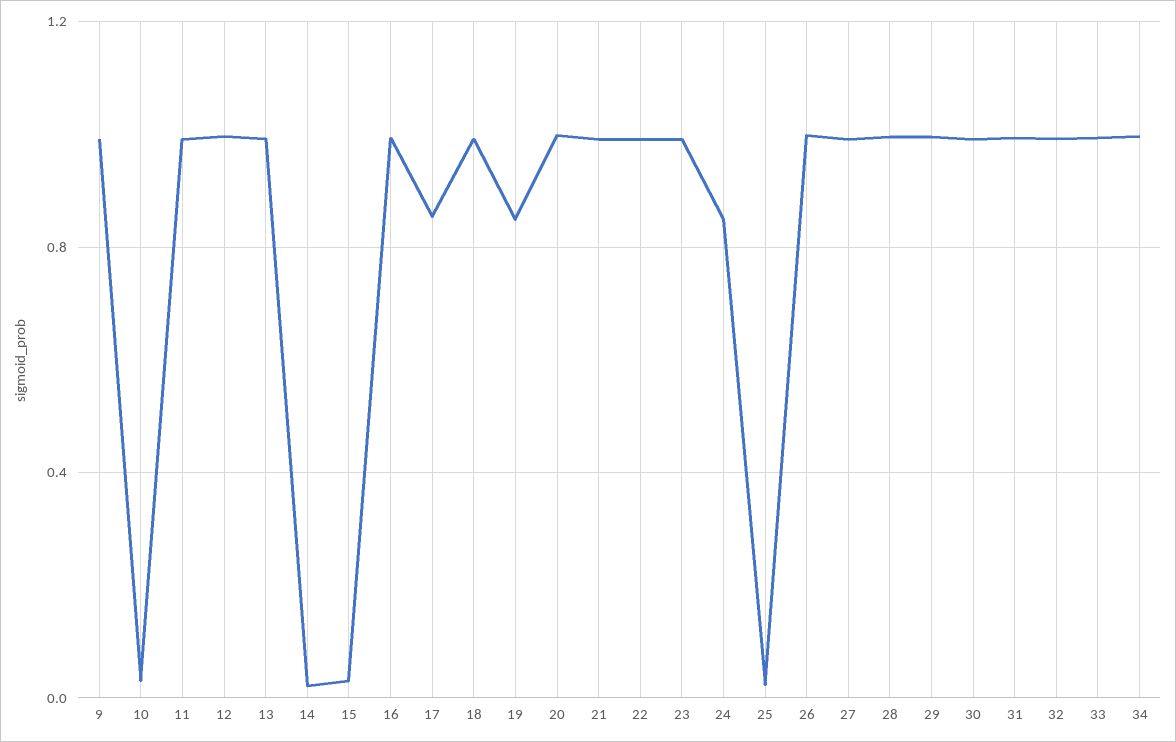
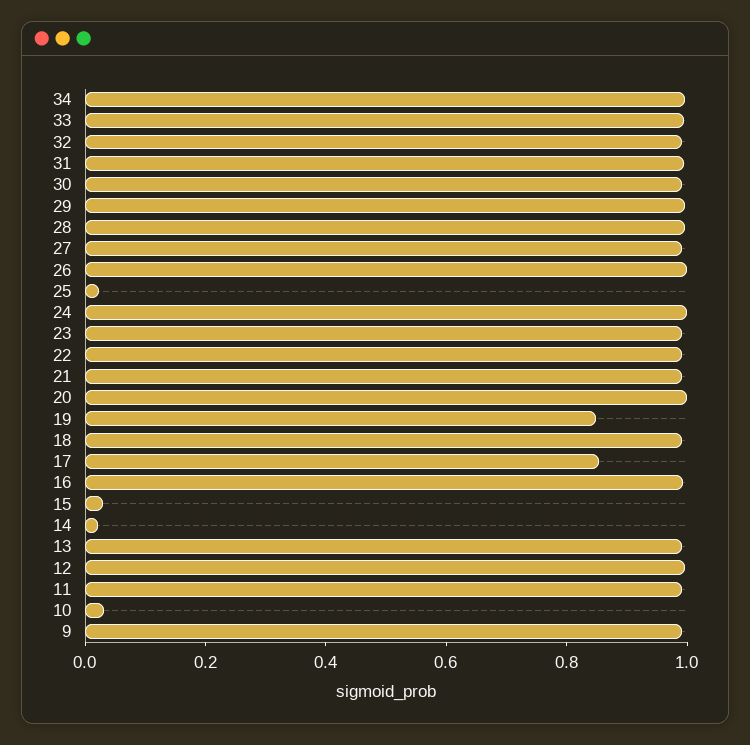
24: 0.85 -> 1

